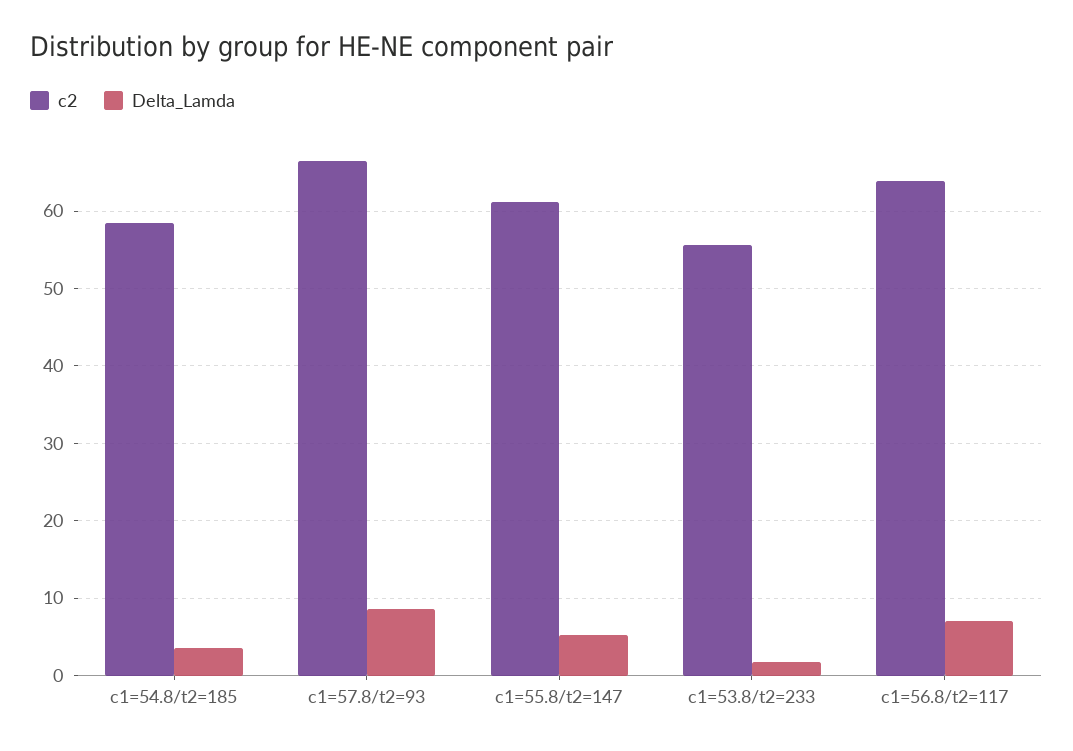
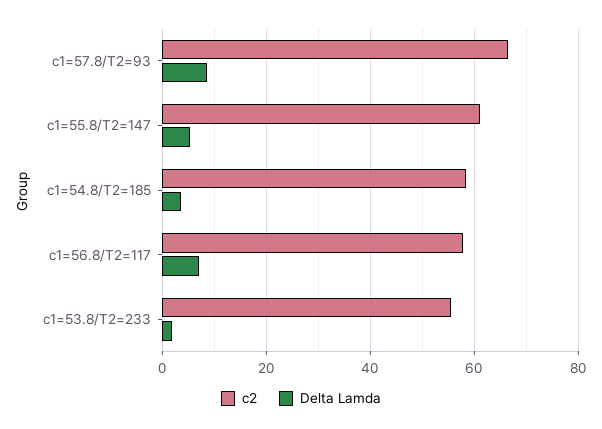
c2, c1=56.8/t2=117: 64 -> 58

